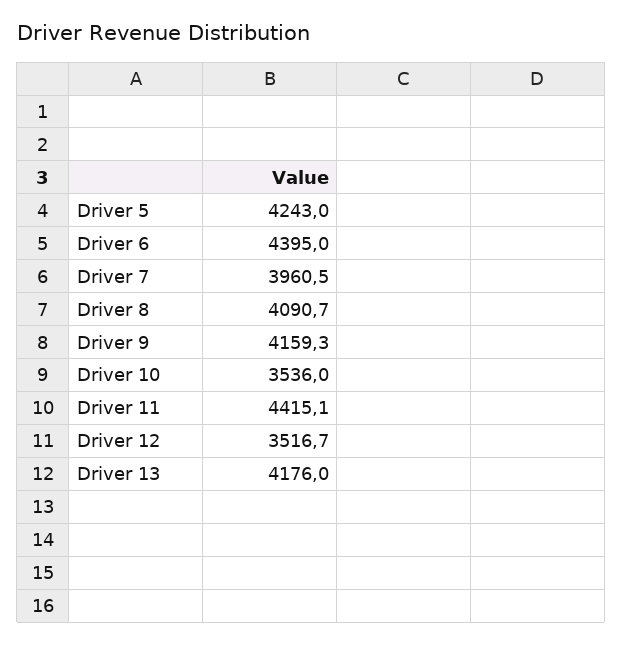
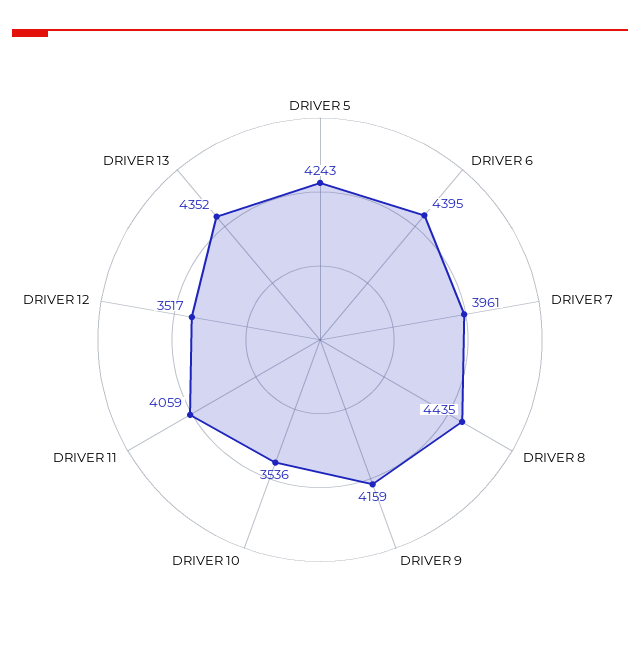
Driver 8: 4090.7 -> 4435
Driver 11: 4415.1 -> 4059
Driver 13: 4176 -> 4352

